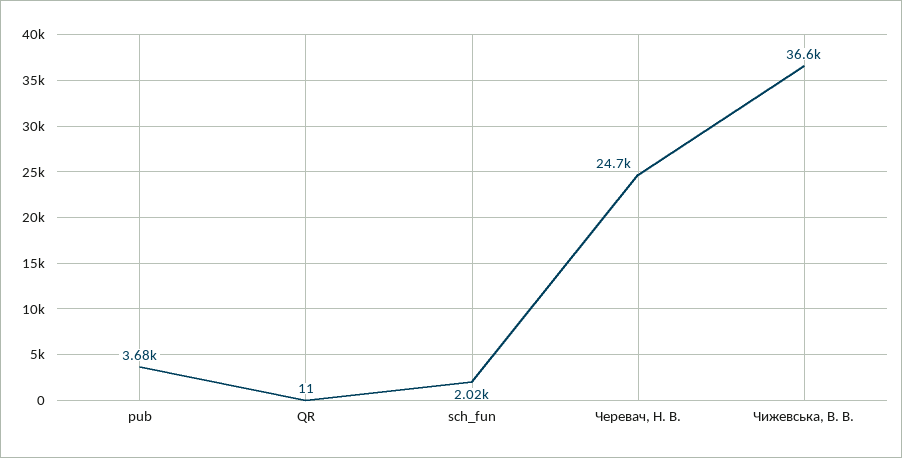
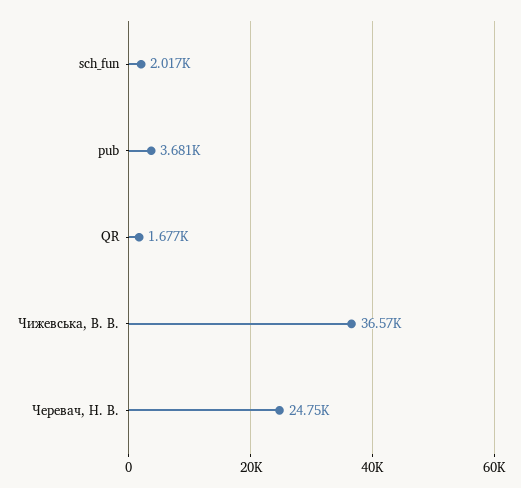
QR: 11 -> 1677

